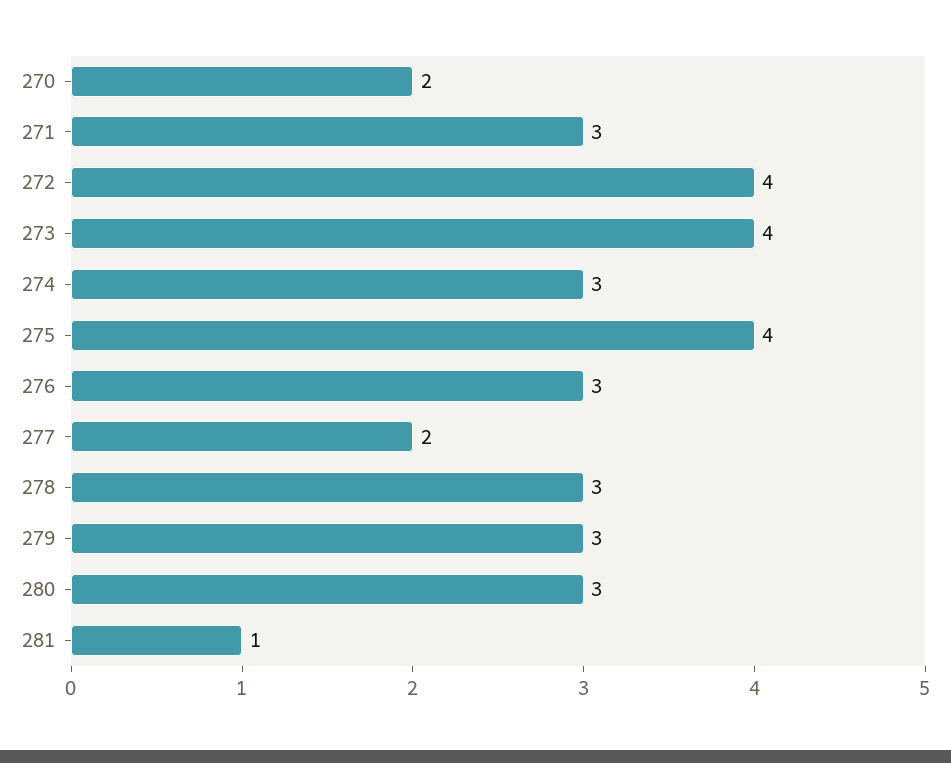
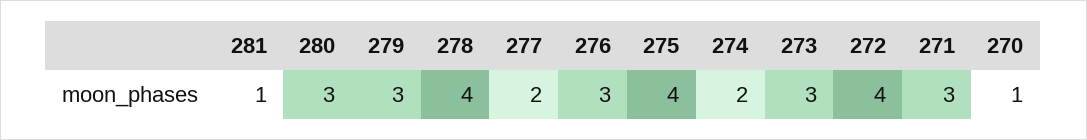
270: 2 -> 1
273: 4 -> 3
274: 3 -> 2
278: 3 -> 4

